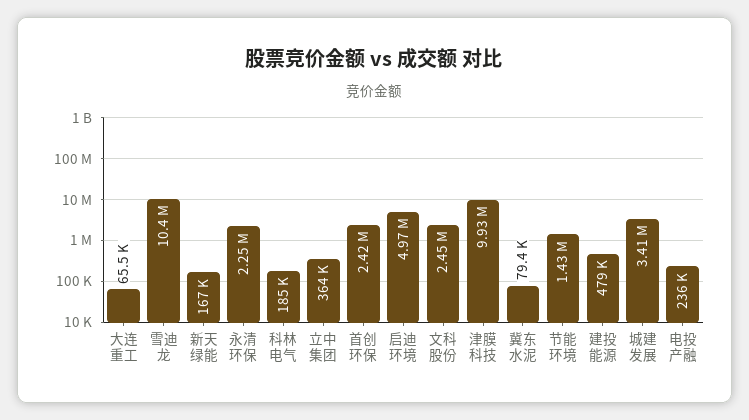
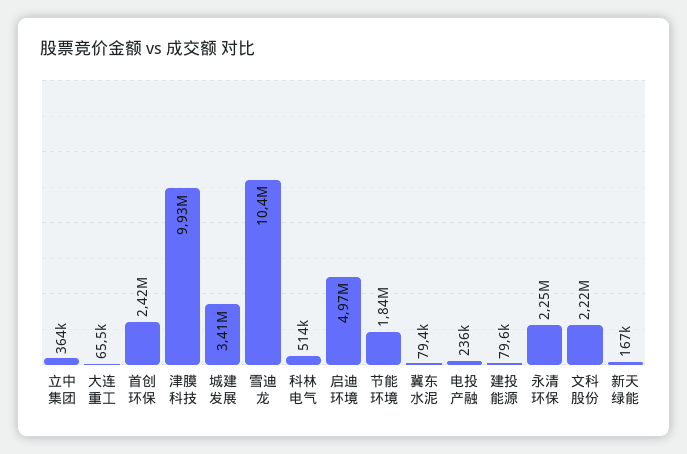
科林电气: 185000 -> 514000
文科股份: 2450000 -> 2220000
节能环境: 1430000 -> 1840000
建投能源: 479000 -> 79600

